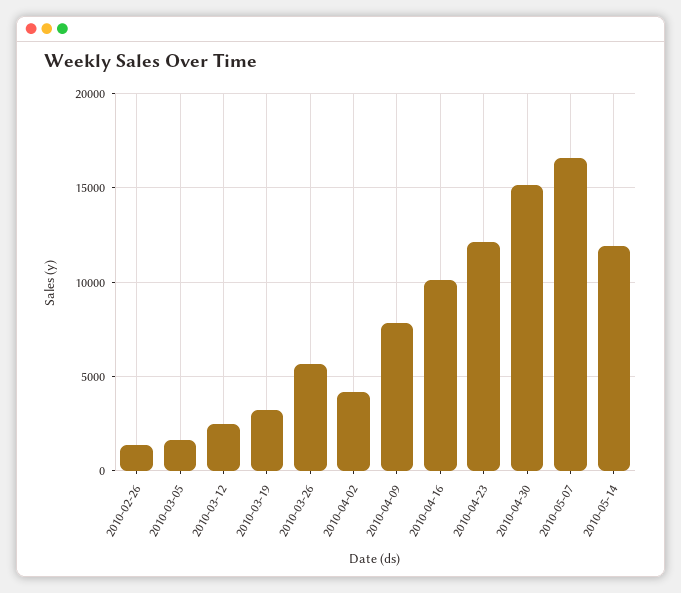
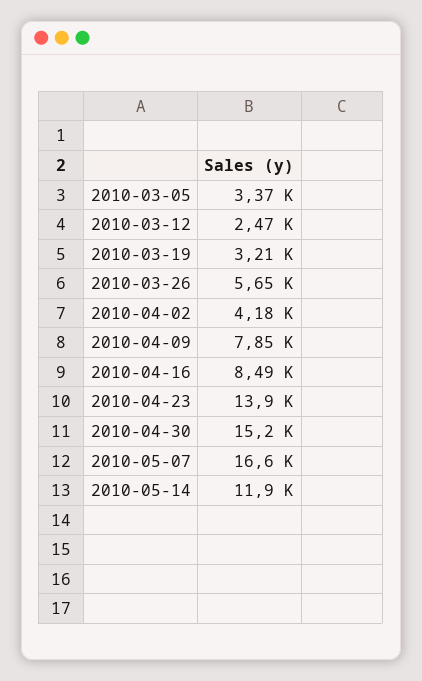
2010-02-26: 1500 -> none
2010-03-05: 1500 -> 3370
2010-04-16: 10000 -> 8490
2010-04-23: 12000 -> 13900

